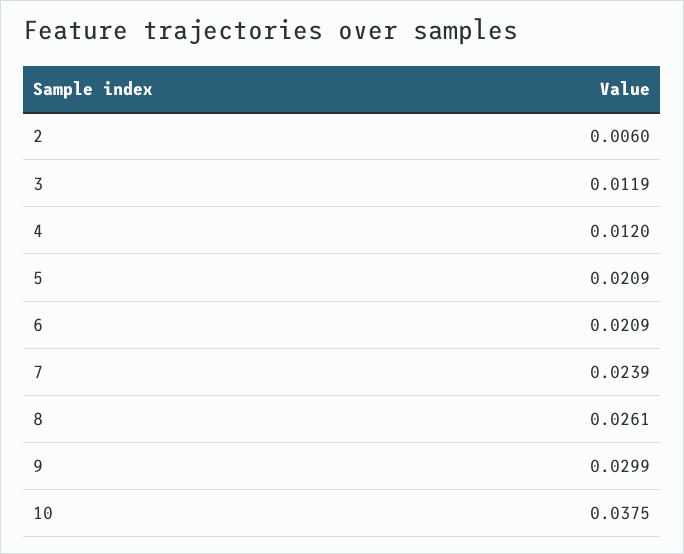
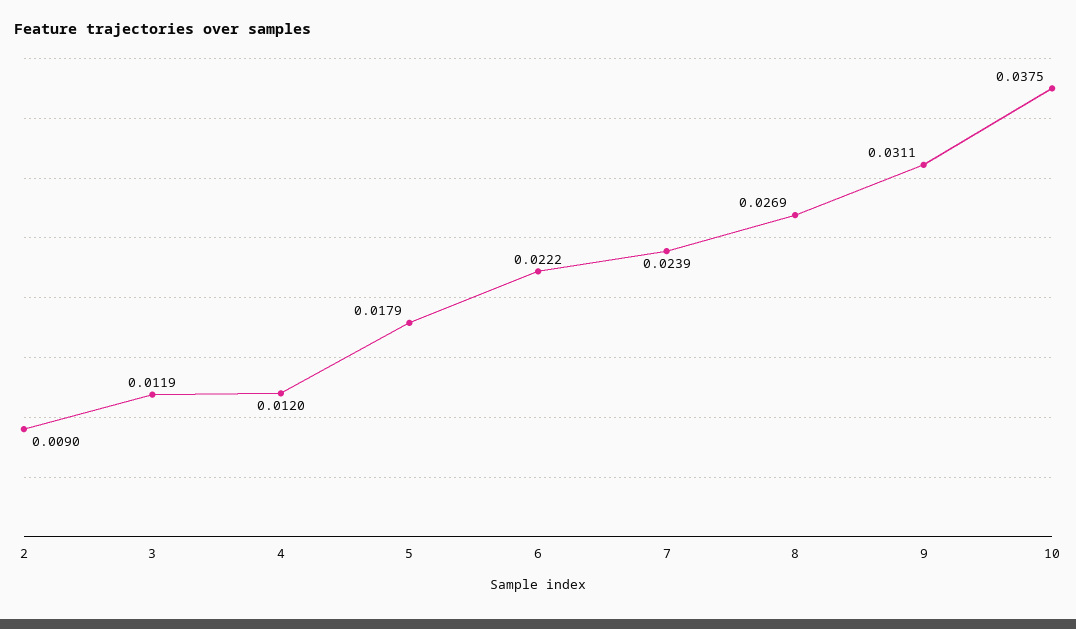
2: 0.006 -> 0.009
5: 0.0209 -> 0.0179
6: 0.0209 -> 0.0222
8: 0.0261 -> 0.0269
9: 0.0299 -> 0.0311

